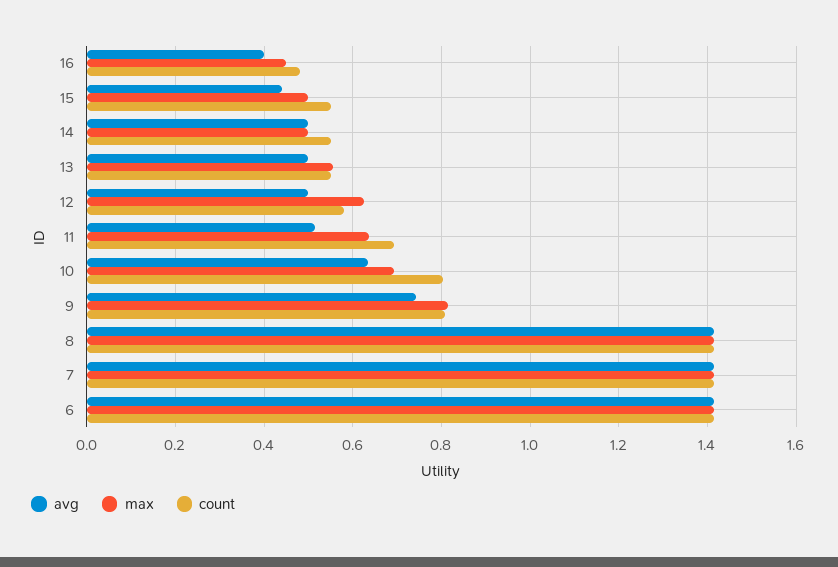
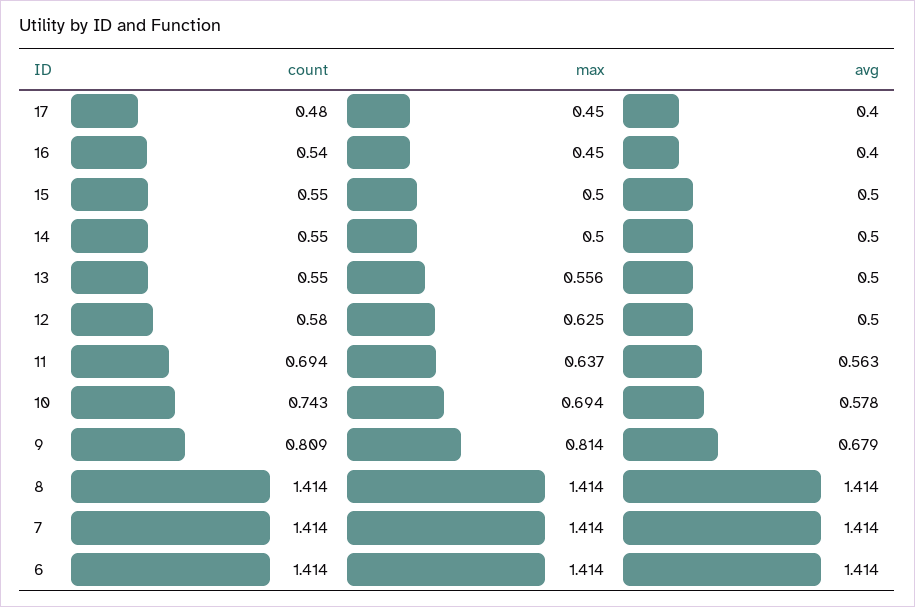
count, 16: 0.48 -> 0.54
avg, 15: 0.44 -> 0.5
avg, 11: 0.52 -> 0.563
avg, 10: 0.64 -> 0.578
count, 10: 0.8 -> 0.743
avg, 9: 0.74 -> 0.679
count, 17: none -> 0.48
max, 17: none -> 0.45
avg, 17: none -> 0.4

